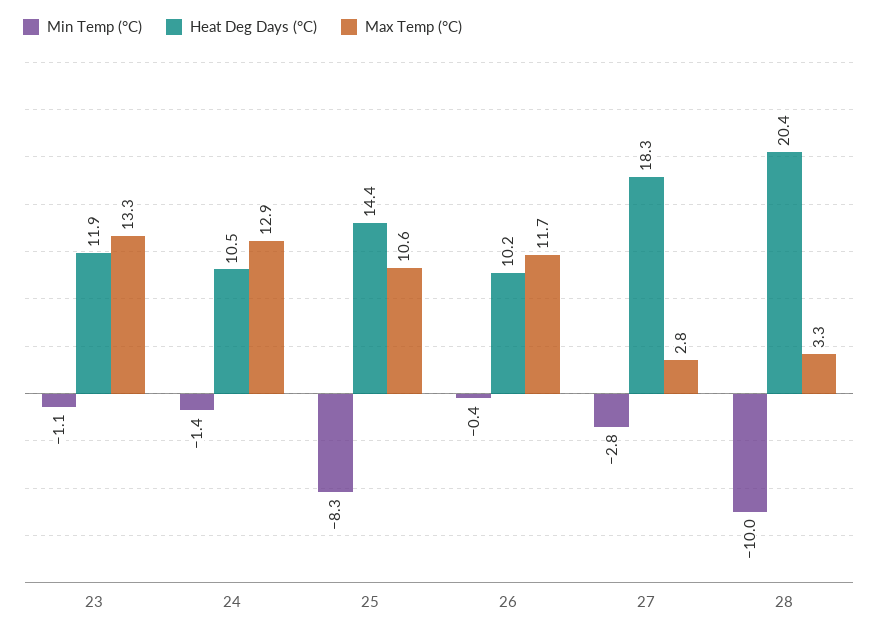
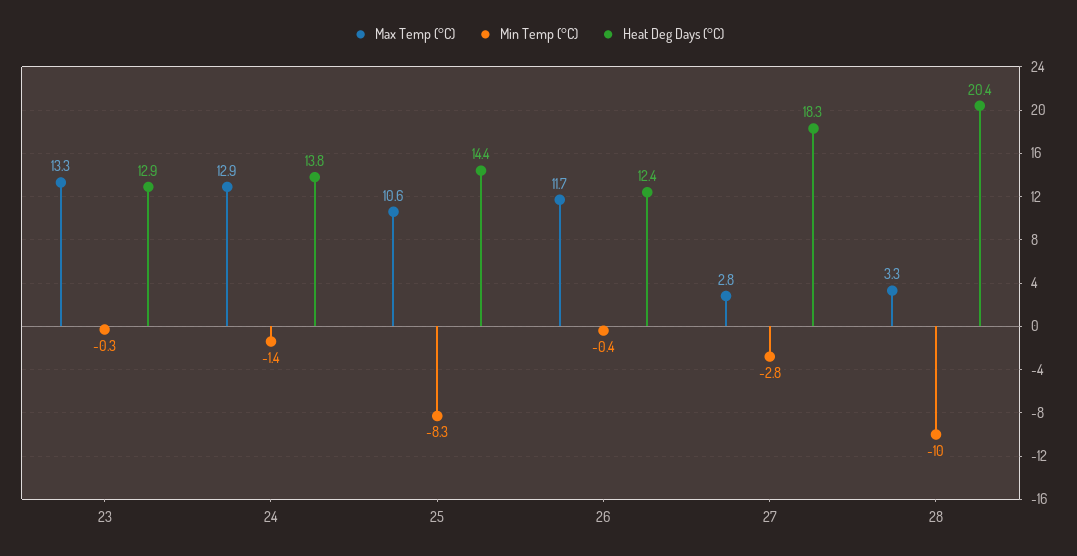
Min Temp (°C), 23: -1.1 -> -0.3
Heat Deg Days (°C), 23: 11.9 -> 12.9
Heat Deg Days (°C), 24: 10.5 -> 13.8
Heat Deg Days (°C), 26: 10.2 -> 12.4

